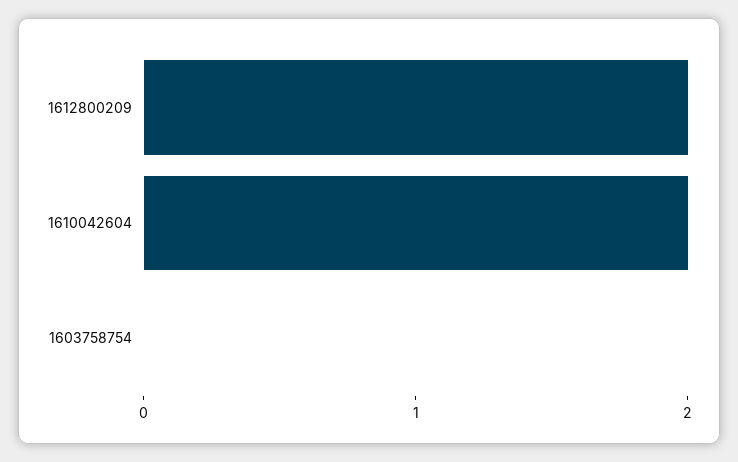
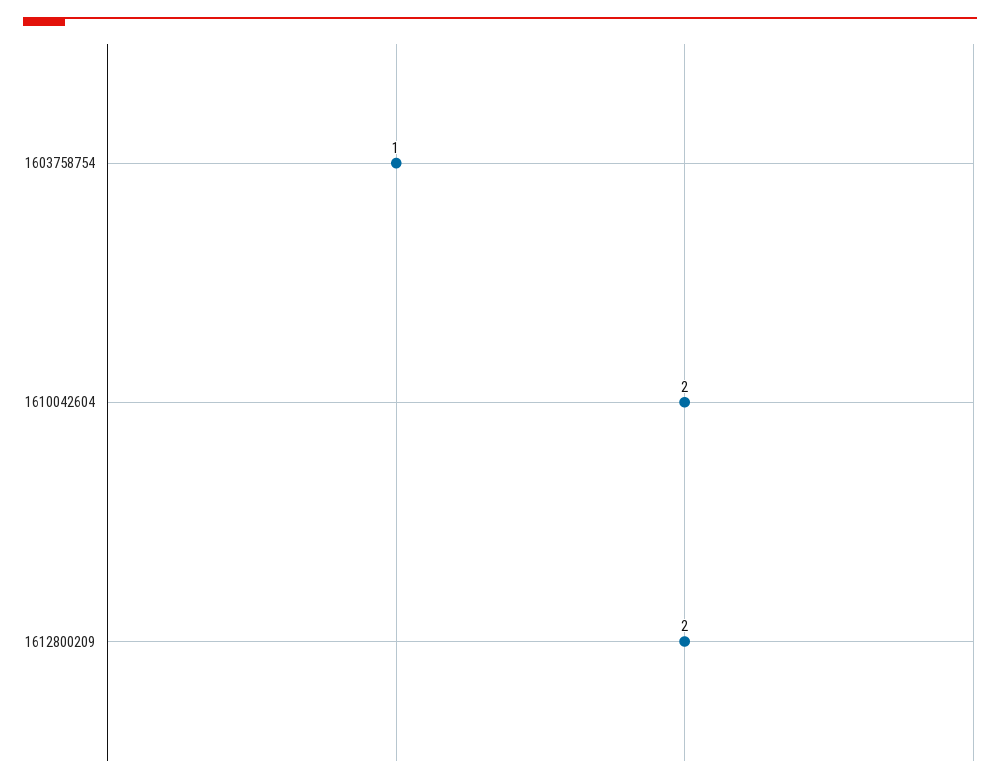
1603758754: 0 -> 1

